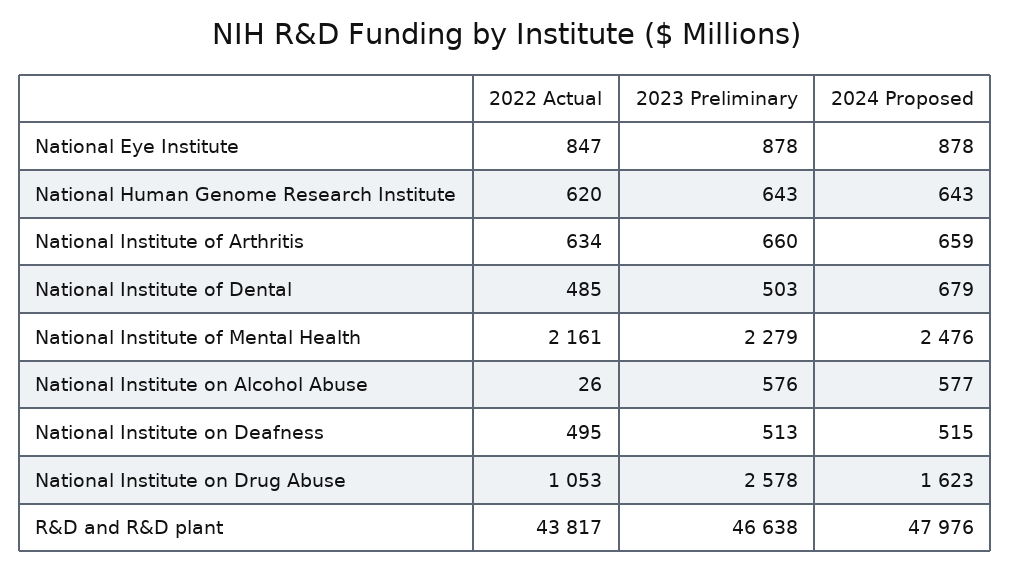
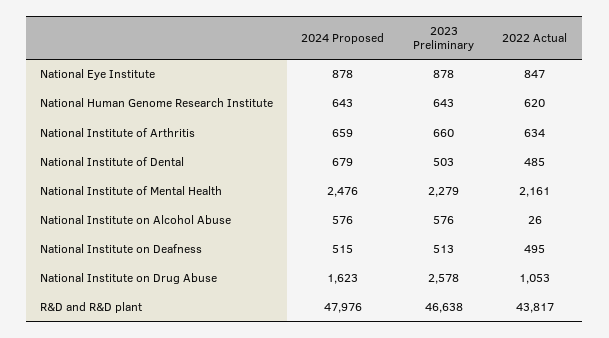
2024 Proposed, National Institute on Alcohol Abuse: 577 -> 576

